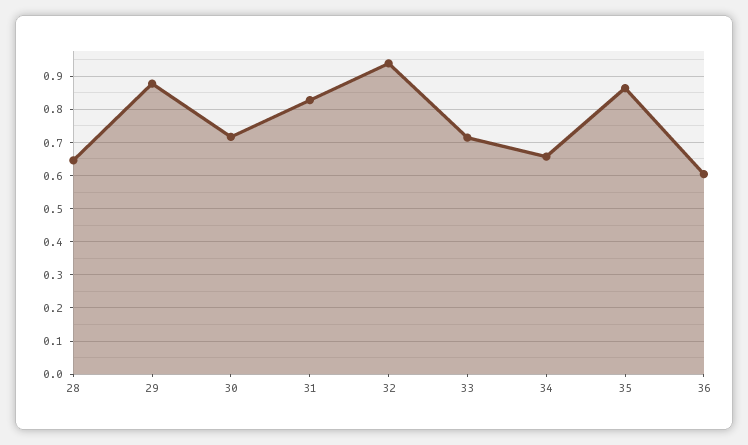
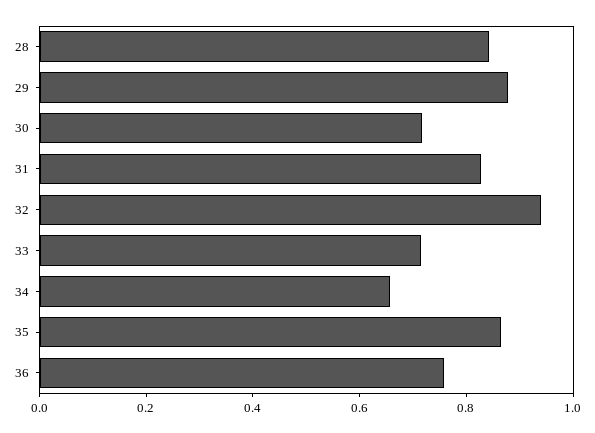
28: 0.64 -> 0.85
36: 0.6 -> 0.75

